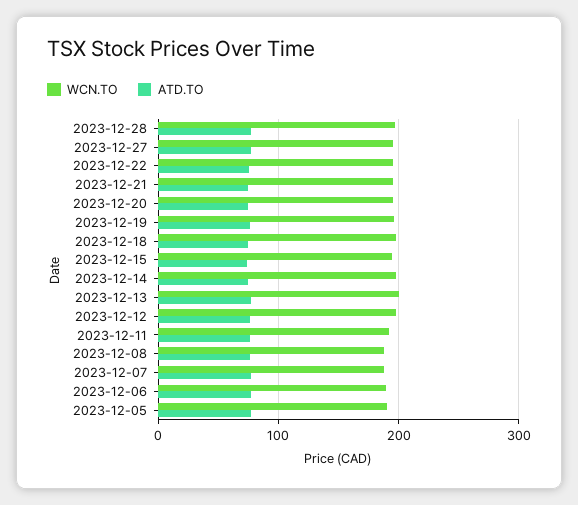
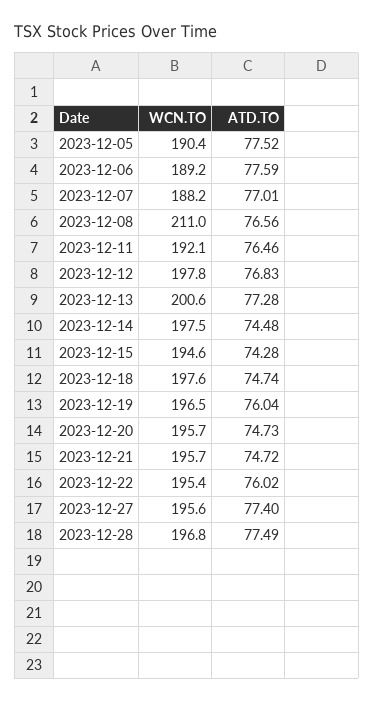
WCN.TO, 2023-12-08: 190 -> 211

